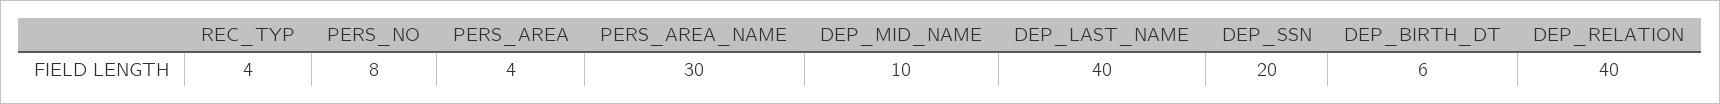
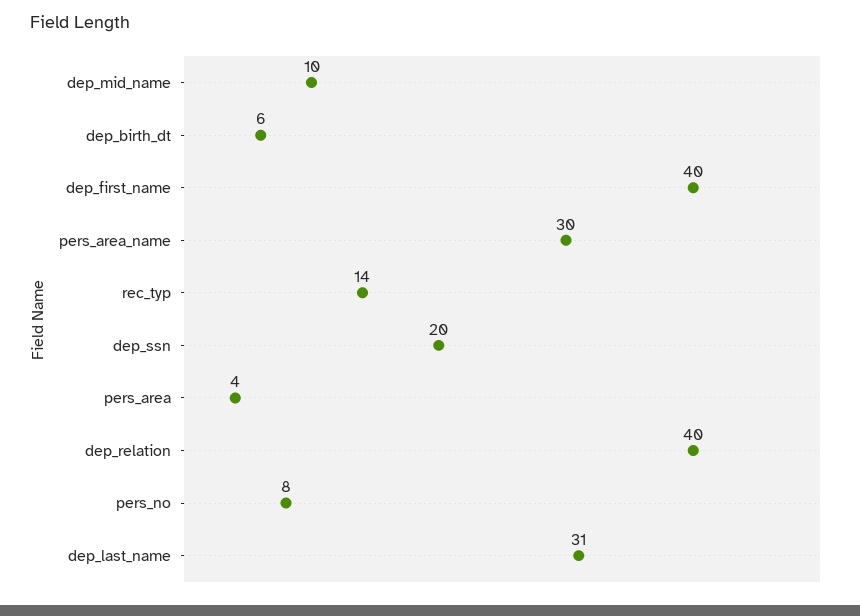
REC_TYP: 4 -> 14
DEP_LAST_NAME: 40 -> 31
dep_first_name: none -> 40

